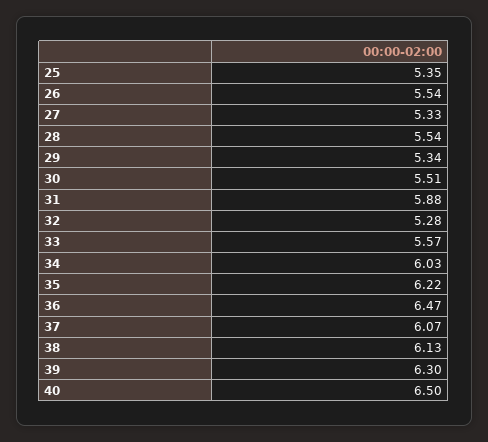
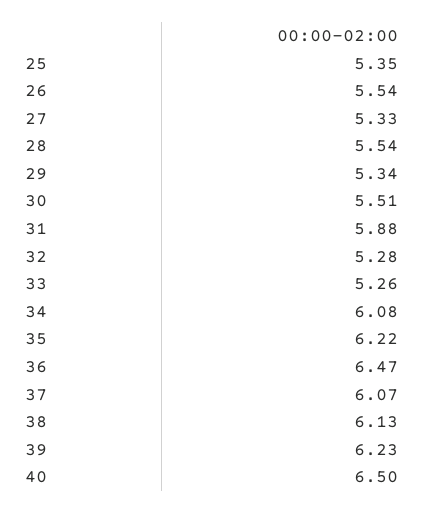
33: 5.57 -> 5.26
34: 6.03 -> 6.08
39: 6.3 -> 6.23

